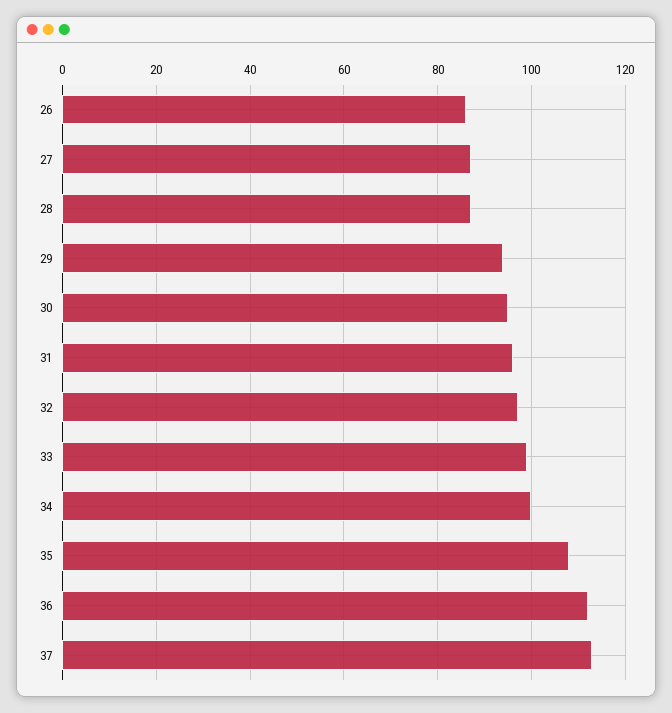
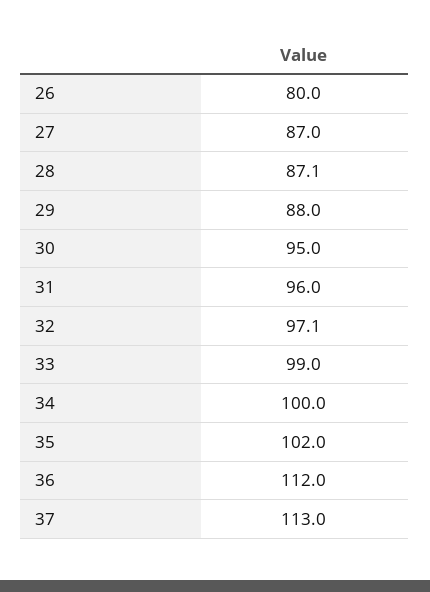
26: 86 -> 80
29: 94 -> 88
35: 108 -> 102

